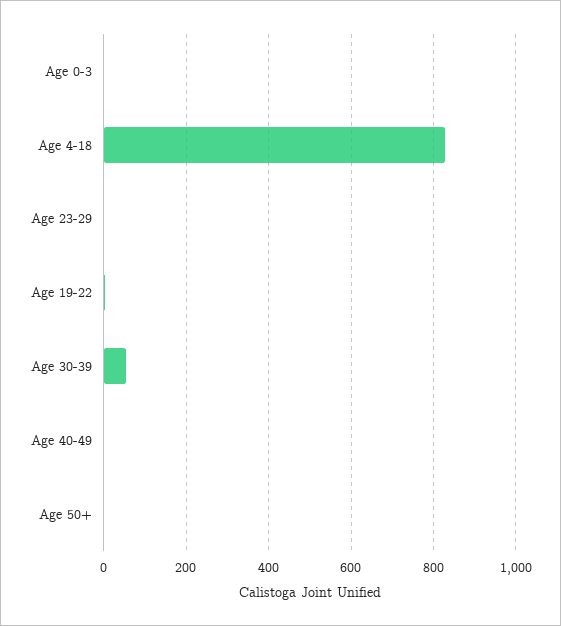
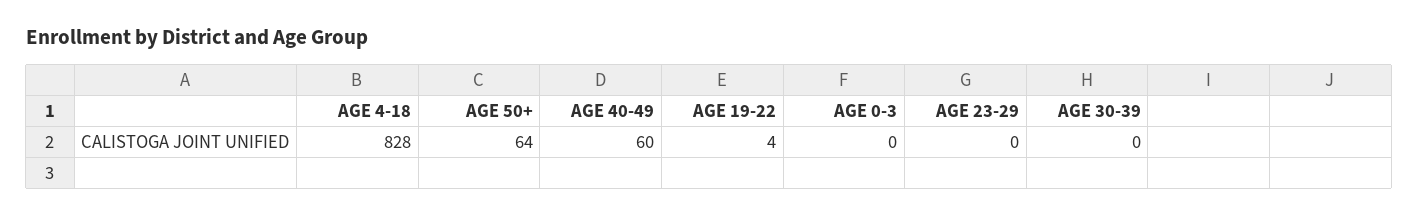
Age 30-39: 60 -> 0
Age 40-49: 0 -> 60
Age 50+: 0 -> 64

